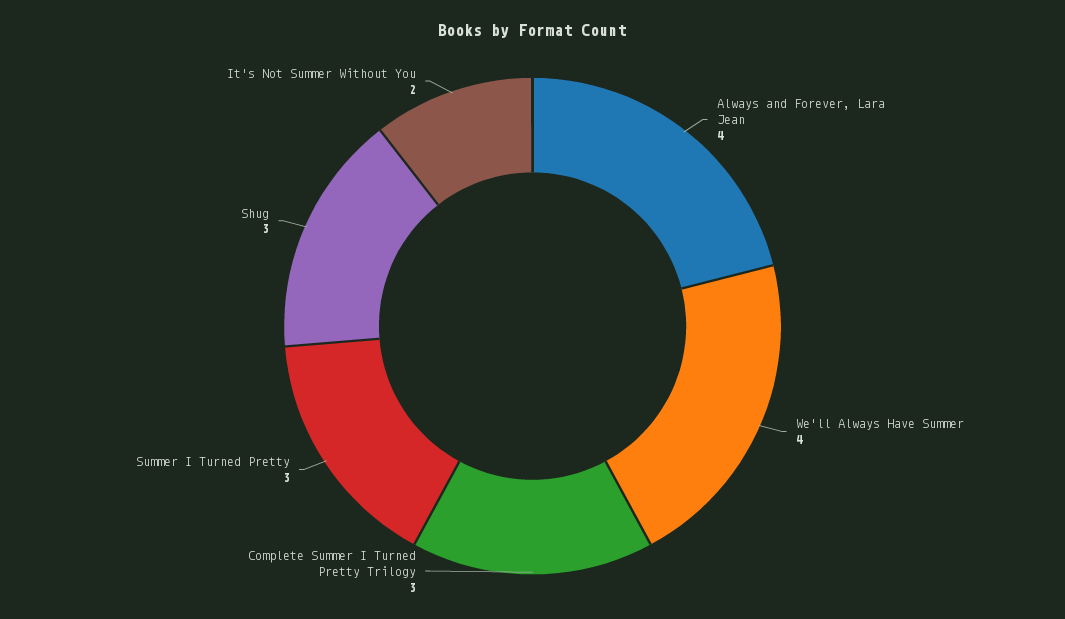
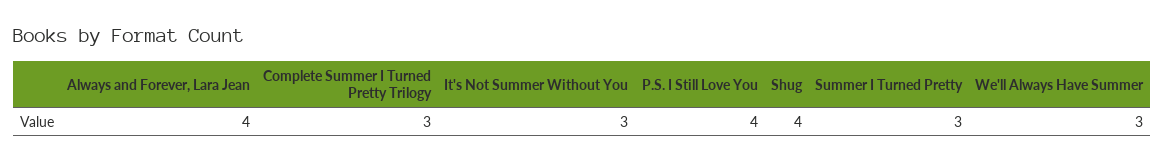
We'll Always Have Summer: 4 -> 3
Shug: 3 -> 4
It's Not Summer Without You: 2 -> 3
P.S. I Still Love You: none -> 4

